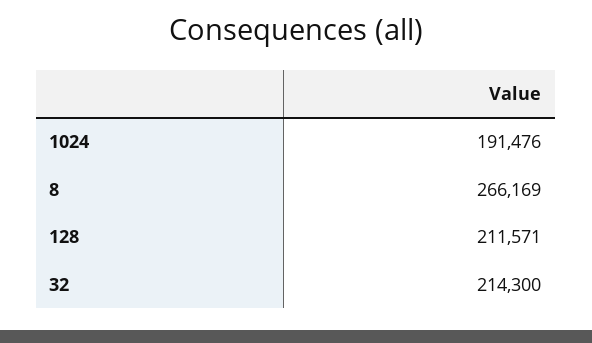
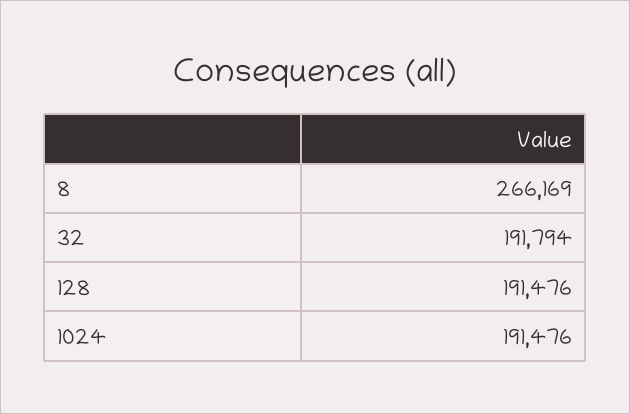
128: 211571 -> 191476
32: 214300 -> 191794

